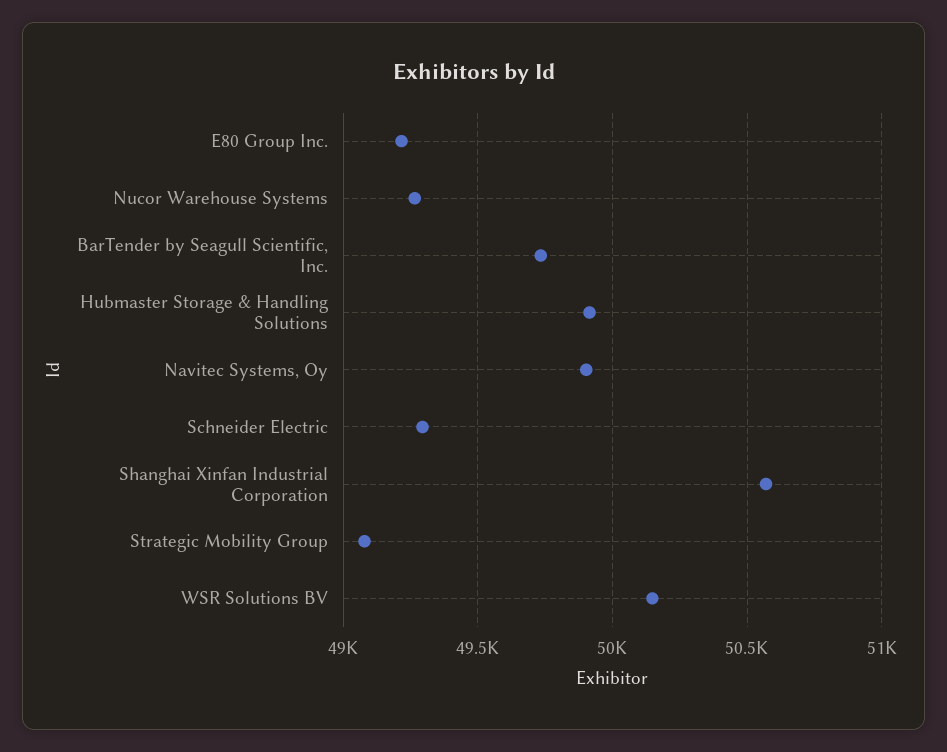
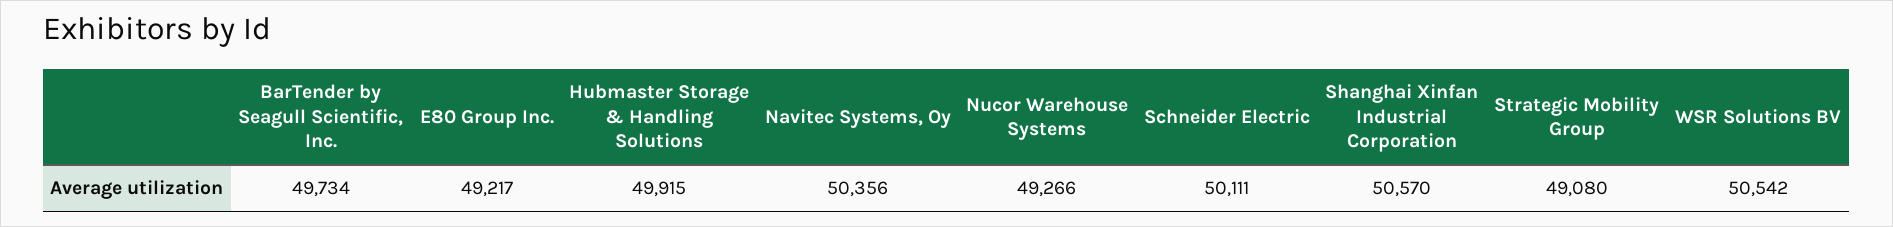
Navitec Systems, Oy: 49900 -> 50356
Schneider Electric: 49300 -> 50111
WSR Solutions BV: 50150 -> 50542

